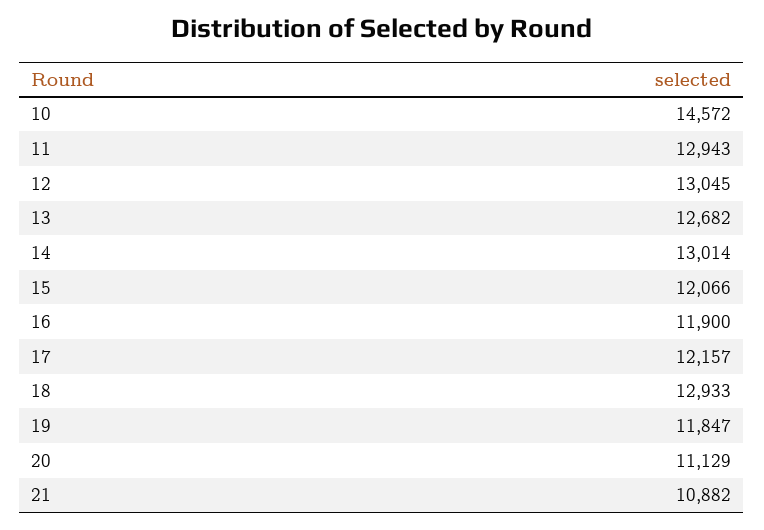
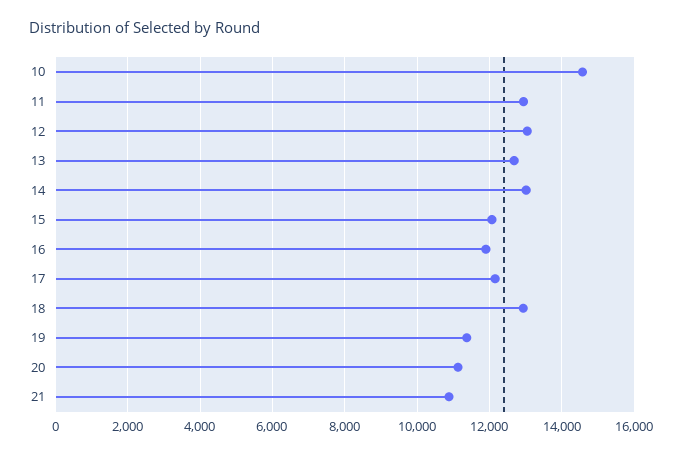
19: 11847 -> 11400

